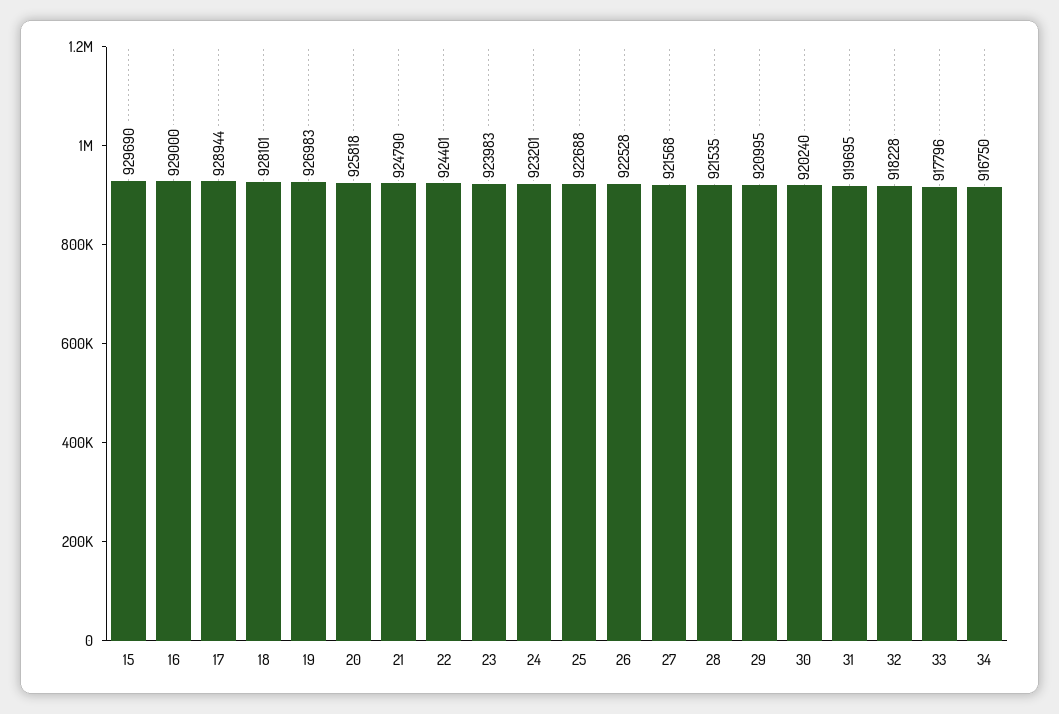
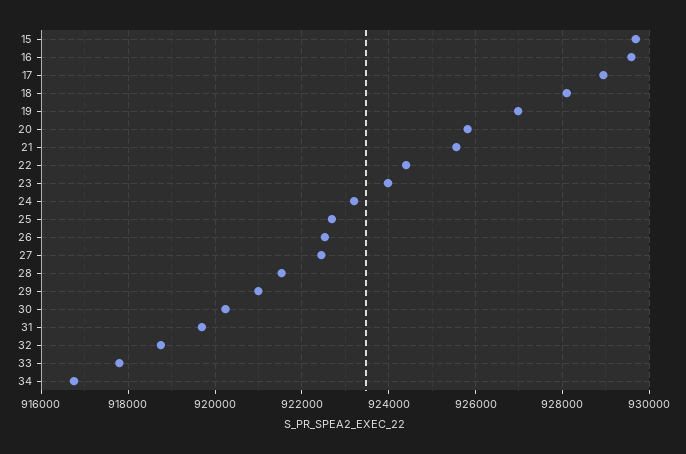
16: 929000 -> 929600
21: 924790 -> 925600
27: 921568 -> 922400
32: 918228 -> 918800

